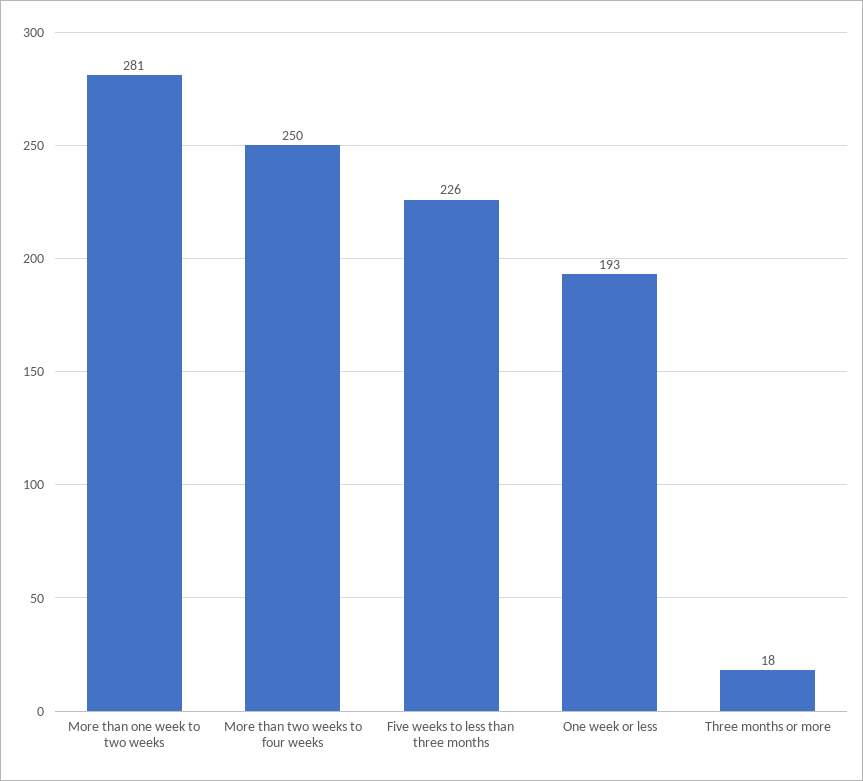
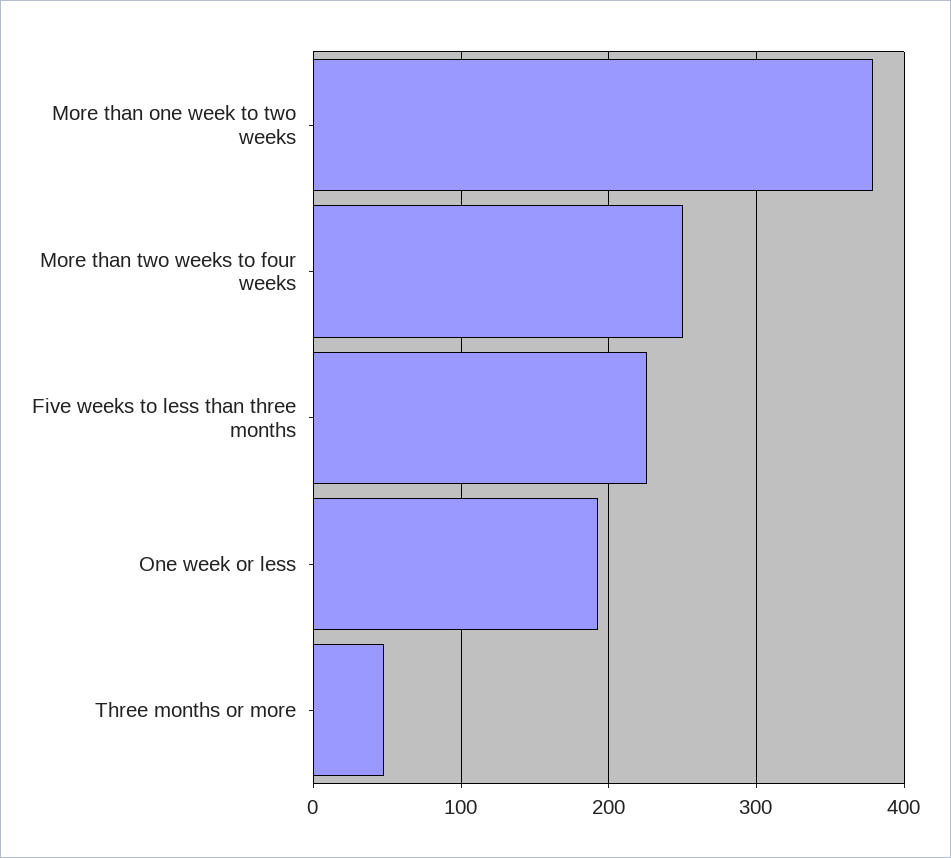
More than one week to two weeks: 281 -> 380
Three months or more: 18 -> 50

